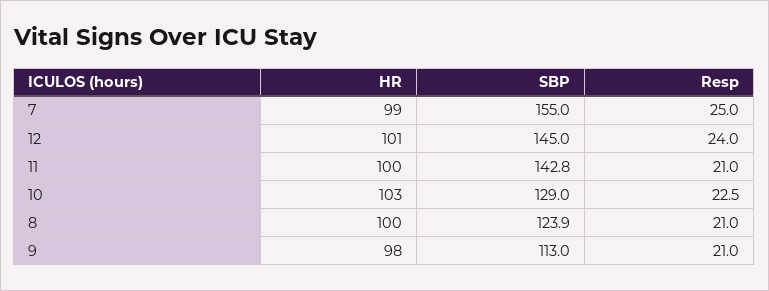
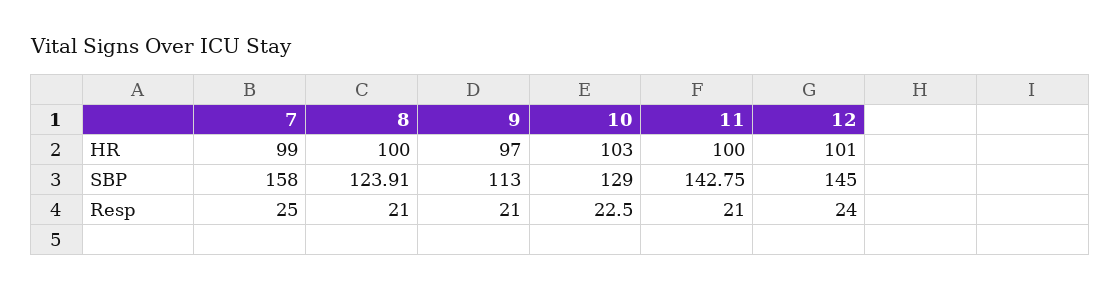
SBP, 7: 155 -> 158
HR, 9: 98 -> 97

